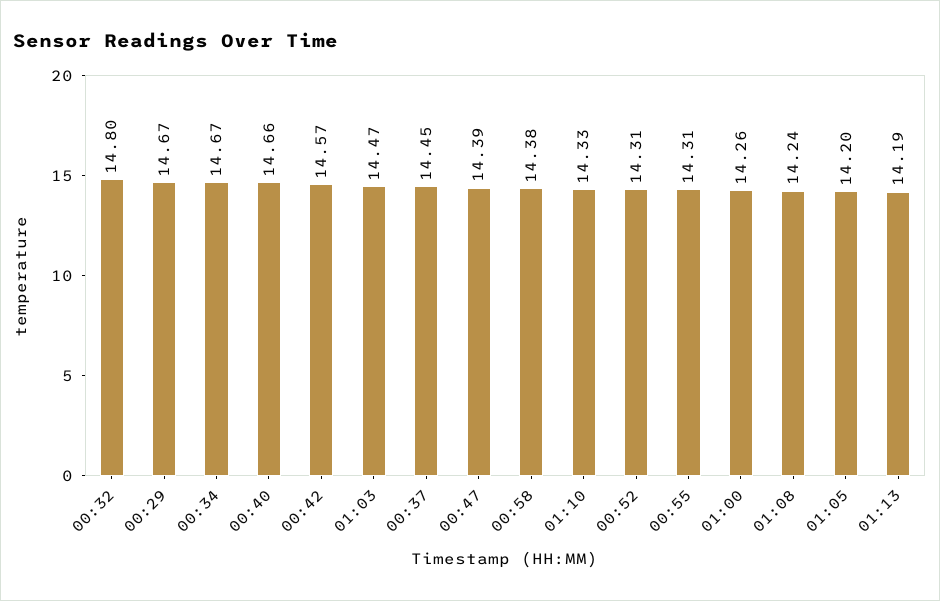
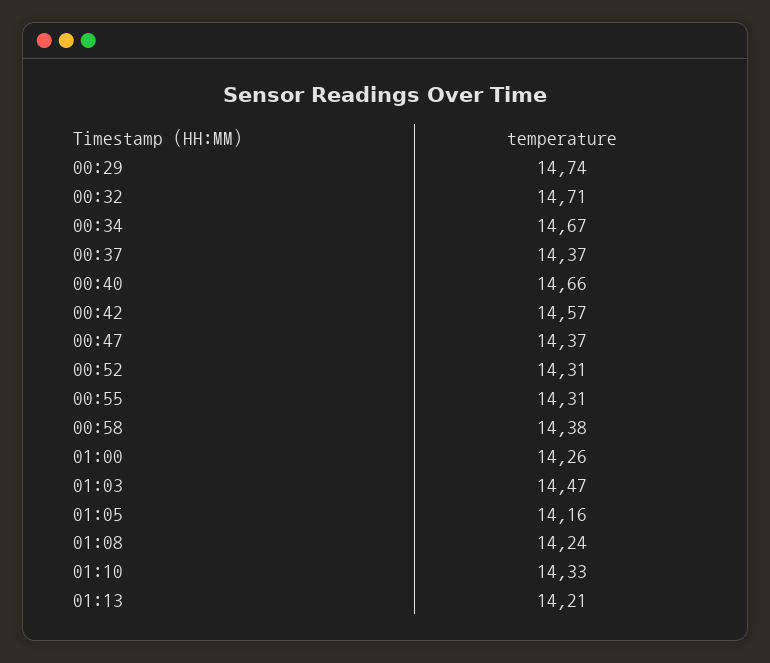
00:32: 14.8 -> 14.71
00:29: 14.67 -> 14.74
00:37: 14.45 -> 14.37
00:47: 14.39 -> 14.37
01:05: 14.2 -> 14.16
01:13: 14.19 -> 14.21

